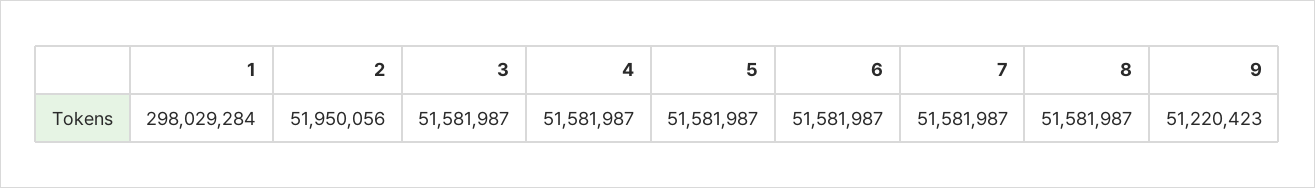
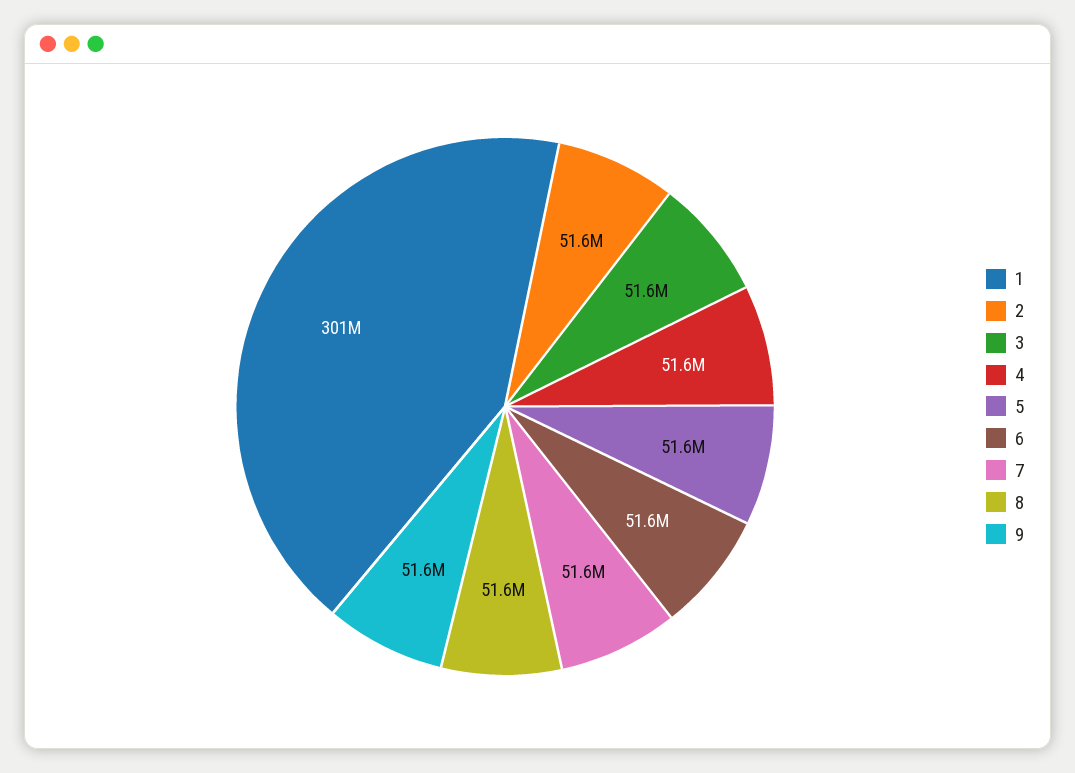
1: 298029284 -> 301000000
2: 51950056 -> 51600000
9: 51220423 -> 51600000

